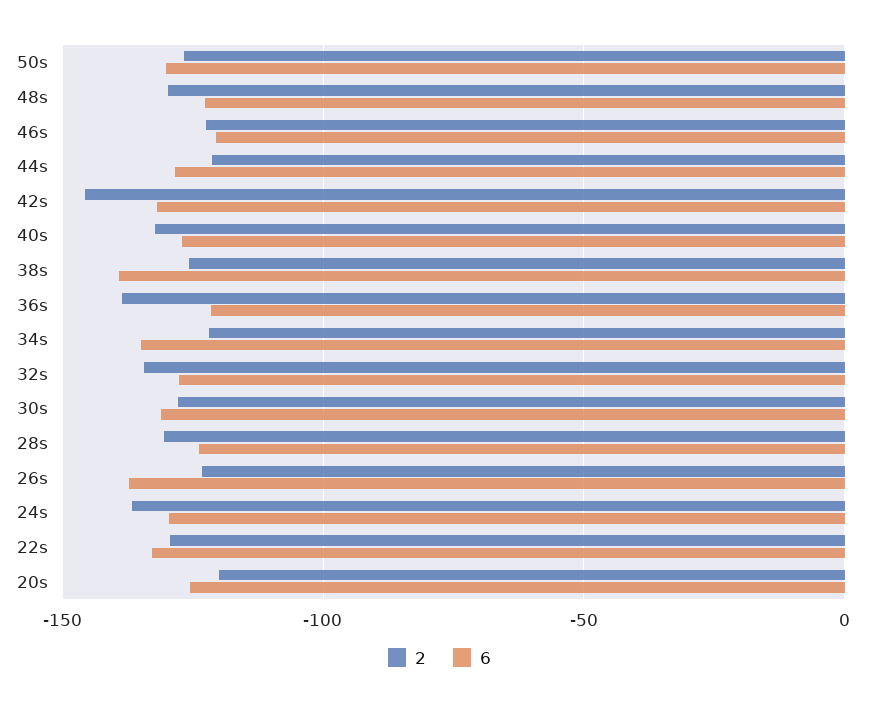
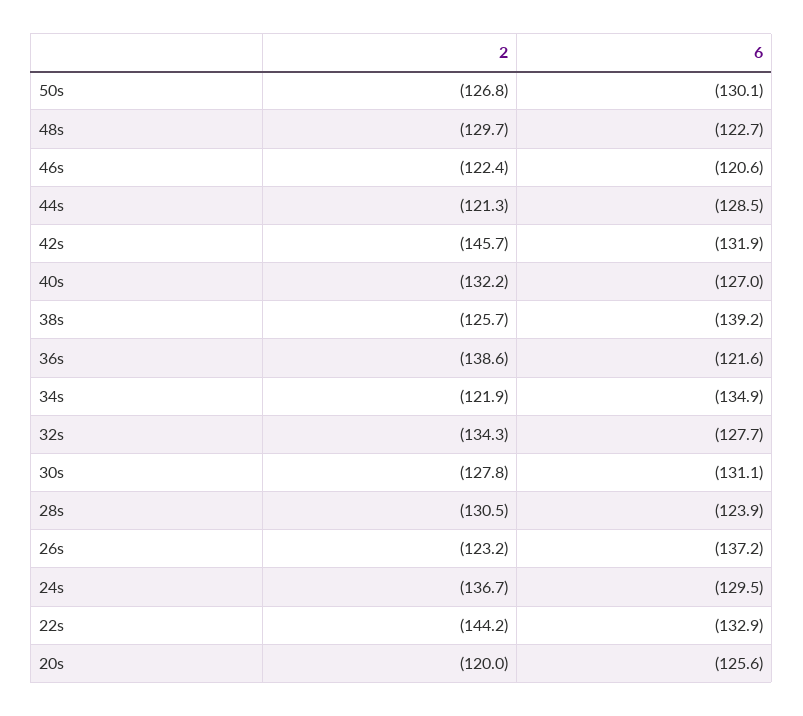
2, 22s: -130 -> -144.2

